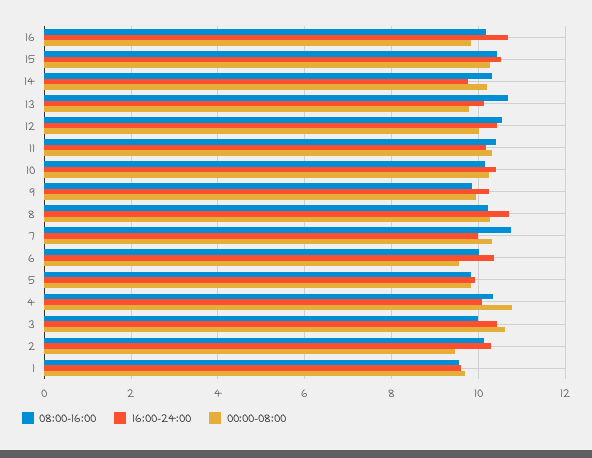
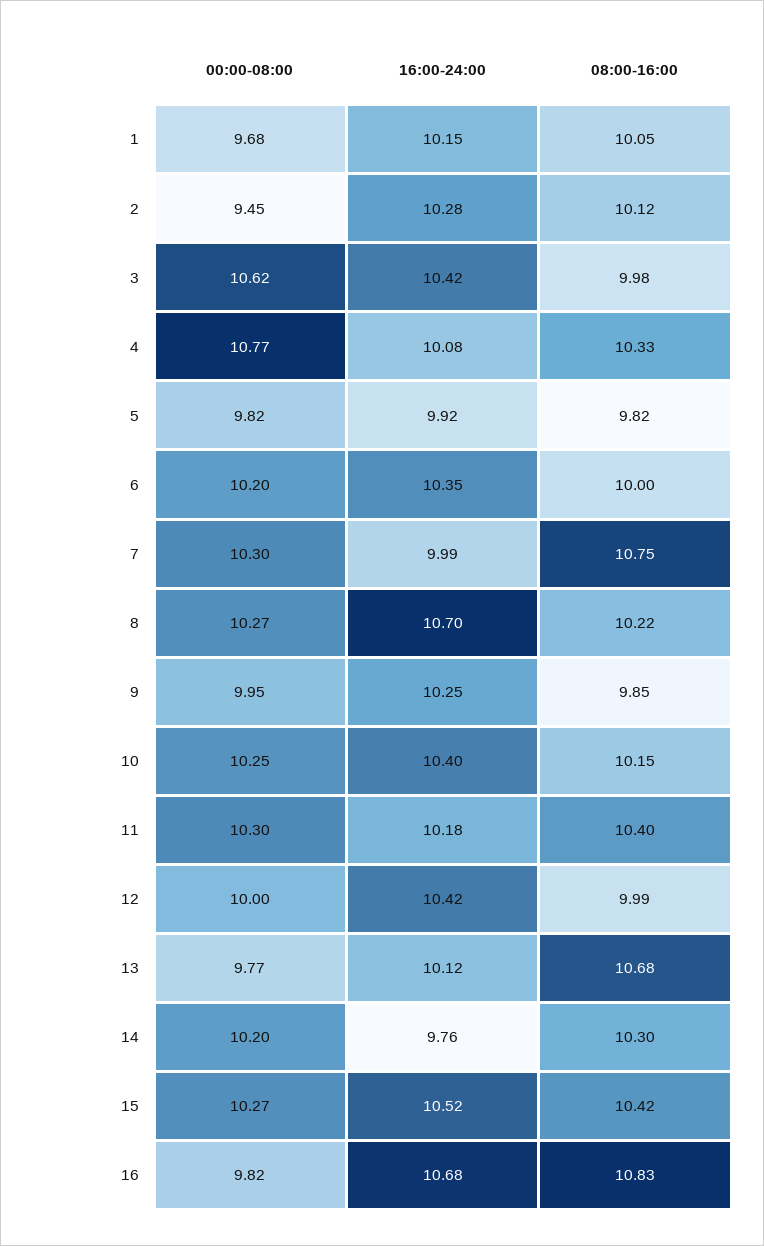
08:00-16:00, 16: 10.2 -> 10.83
08:00-16:00, 12: 10.6 -> 9.99
00:00-08:00, 6: 9.6 -> 10.2
08:00-16:00, 1: 9.6 -> 10.05
16:00-24:00, 1: 9.6 -> 10.15

